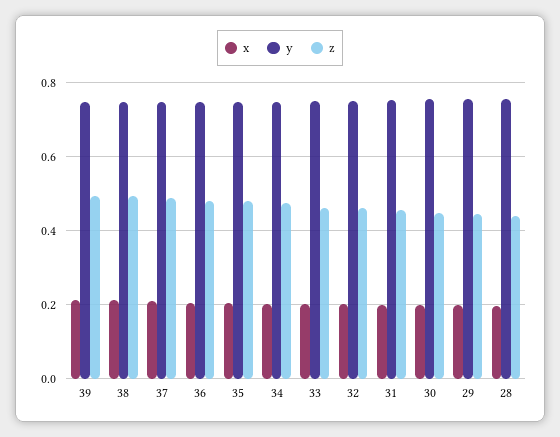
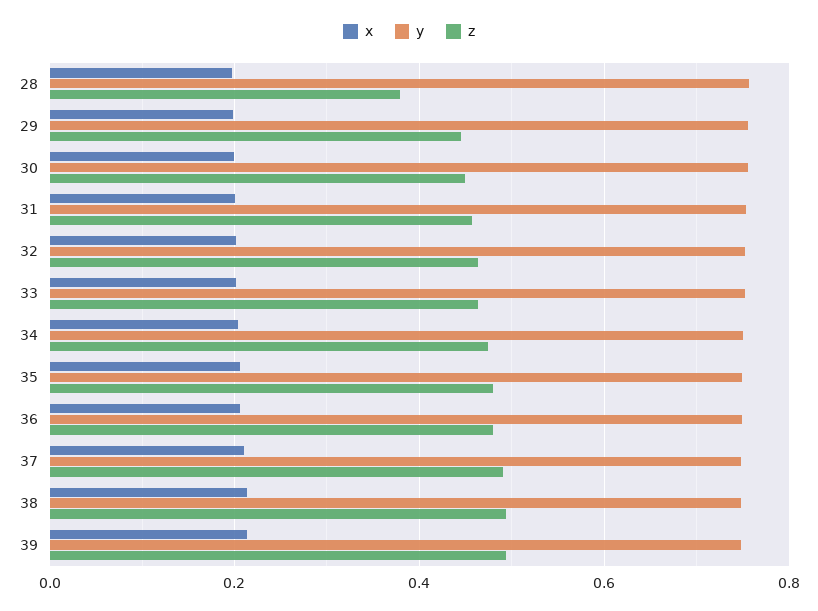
z, 28: 0.44 -> 0.38

